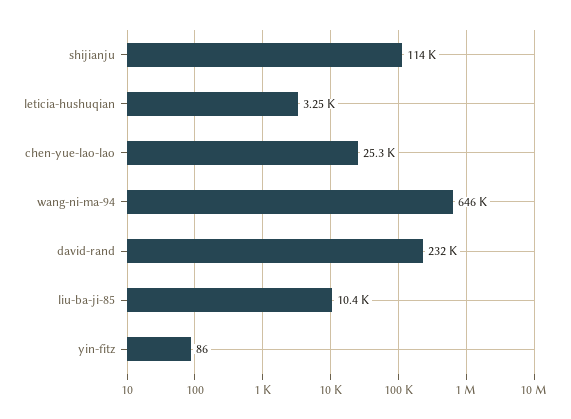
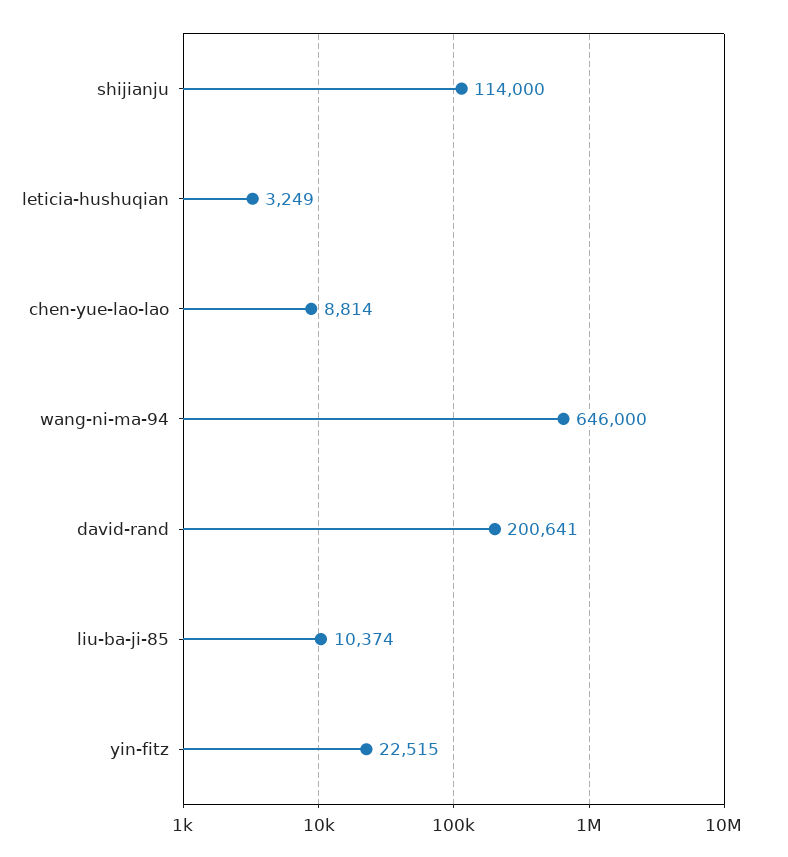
chen-yue-lao-lao: 25300 -> 8814
david-rand: 232000 -> 200641
yin-fitz: 86 -> 22515

